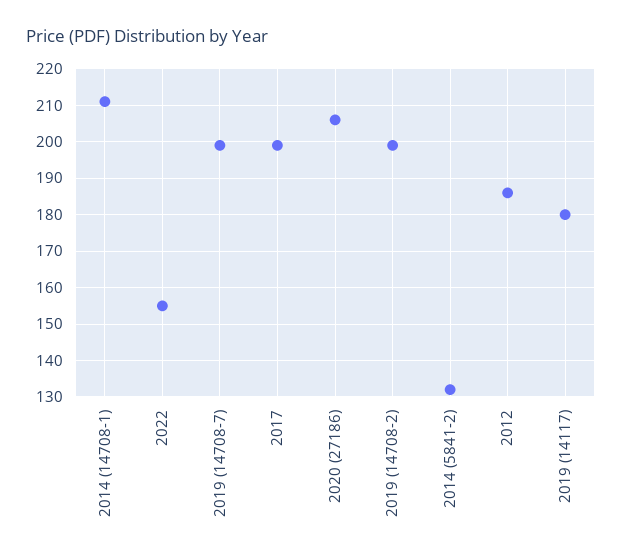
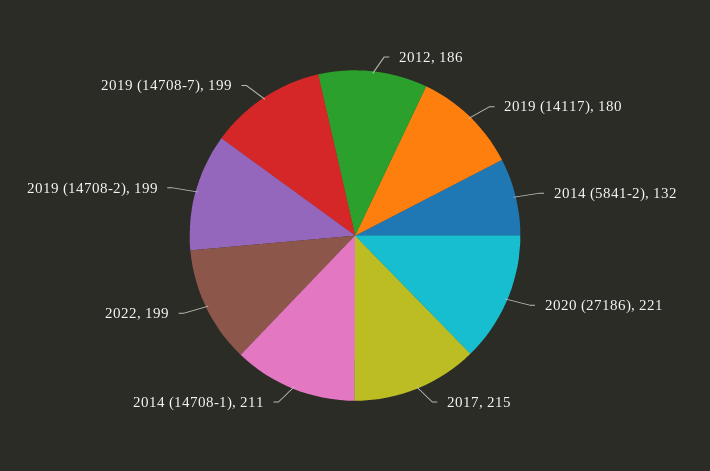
2022: 155 -> 199
2017: 200 -> 215
2020 (27186): 205 -> 221

